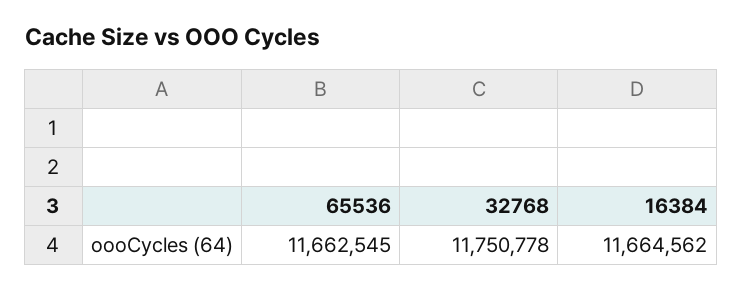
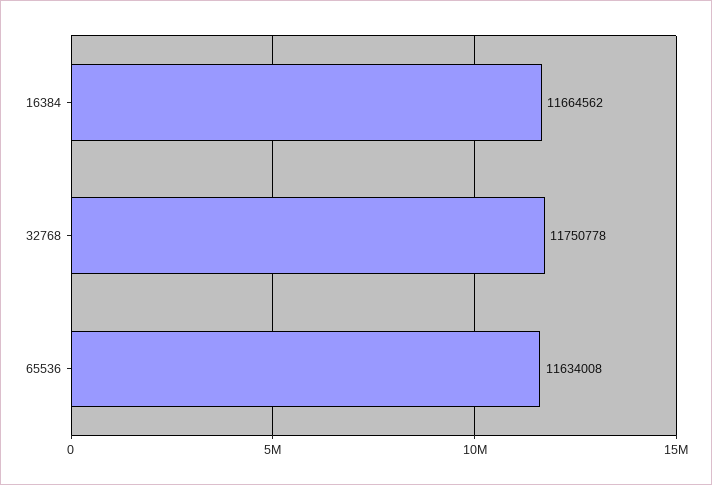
65536: 11662545 -> 11634008

